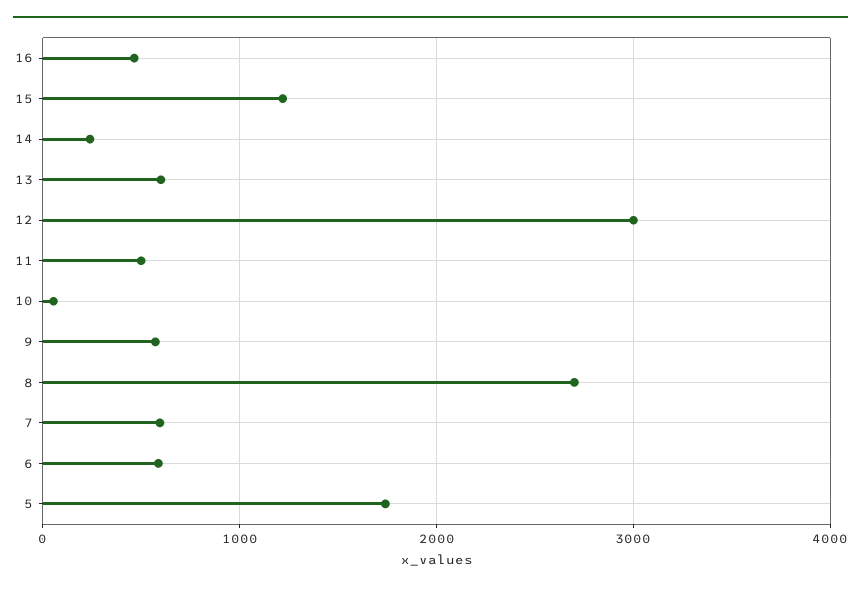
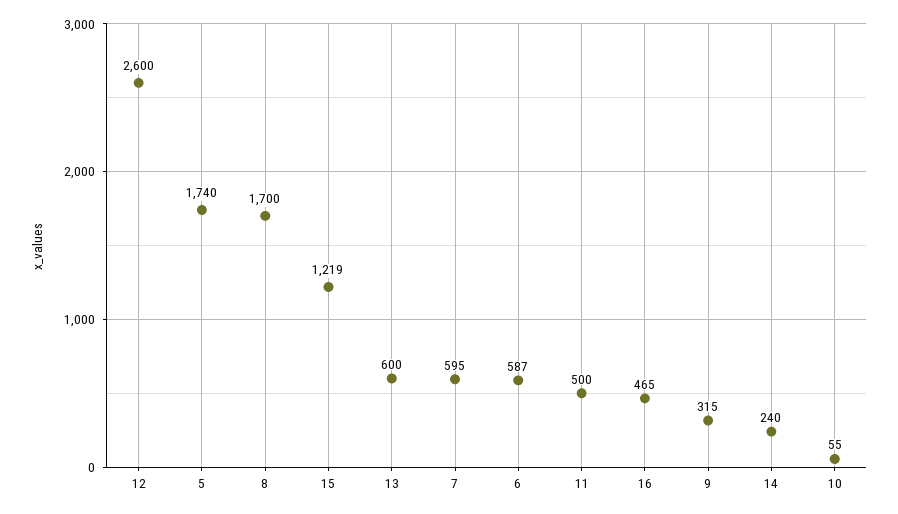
12: 3000 -> 2600
9: 600 -> 315
8: 2700 -> 1700

